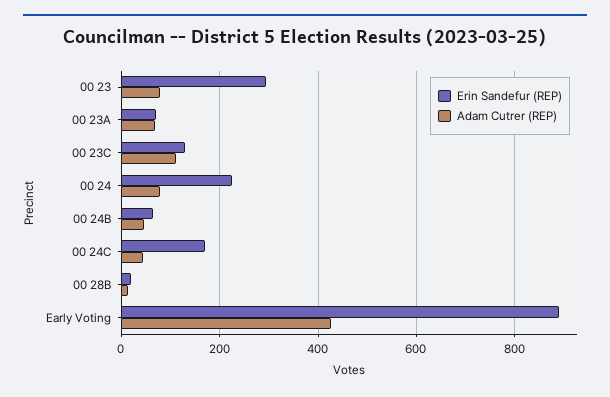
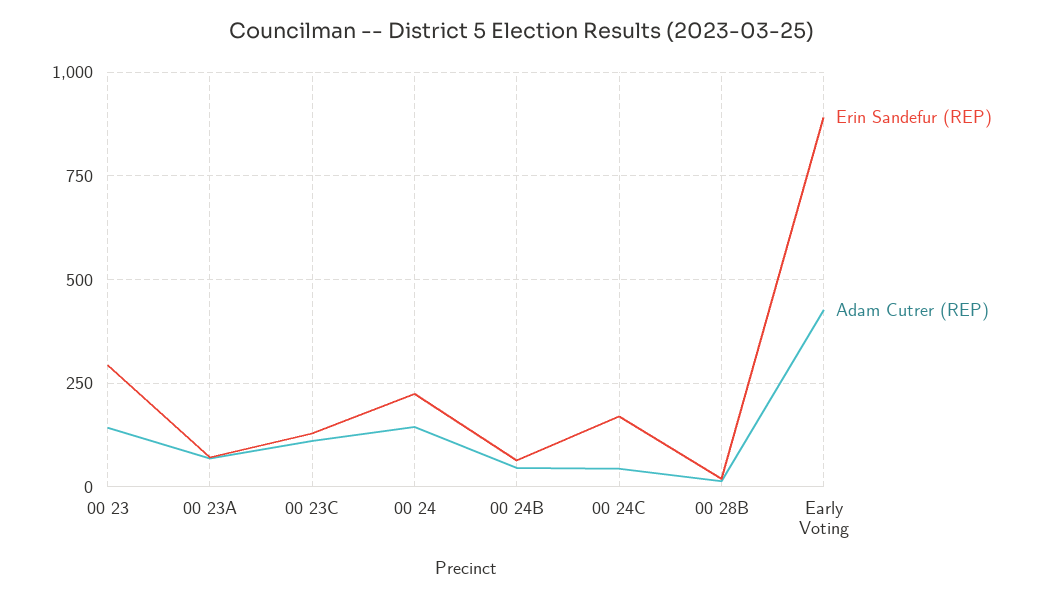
Adam Cutrer (REP), 00 23: 80 -> 150
Adam Cutrer (REP), 00 24: 80 -> 150

